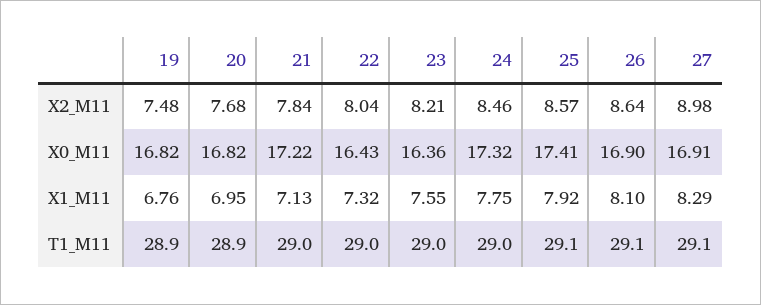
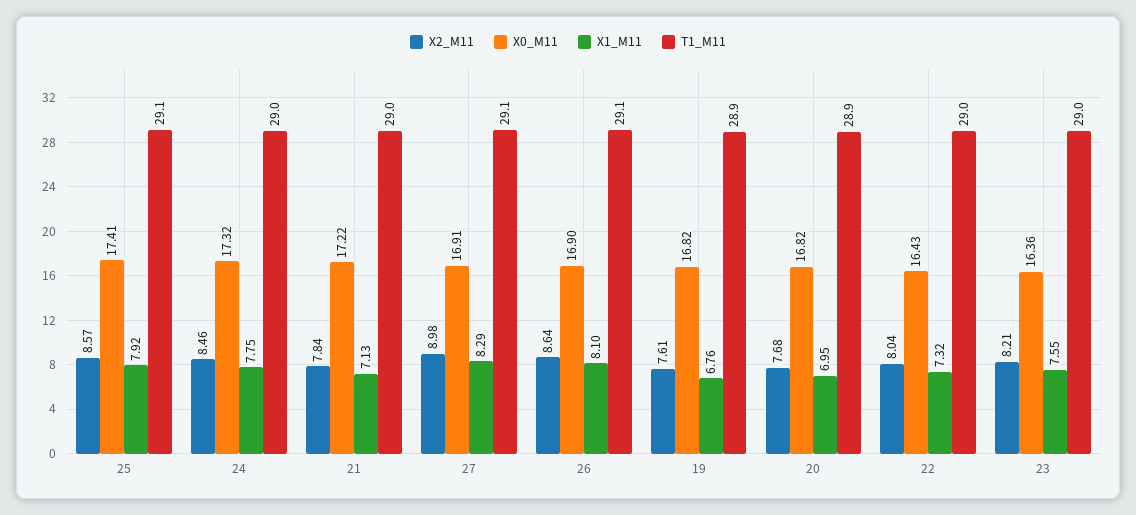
X2_M11, 19: 7.48 -> 7.61

